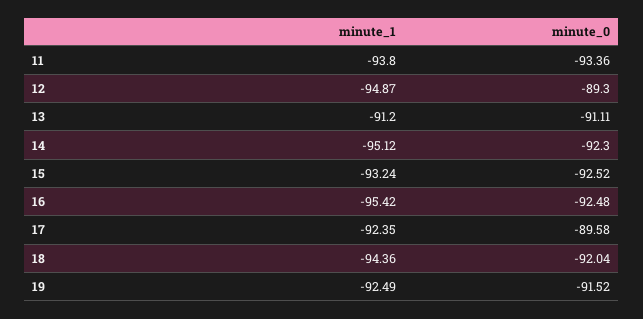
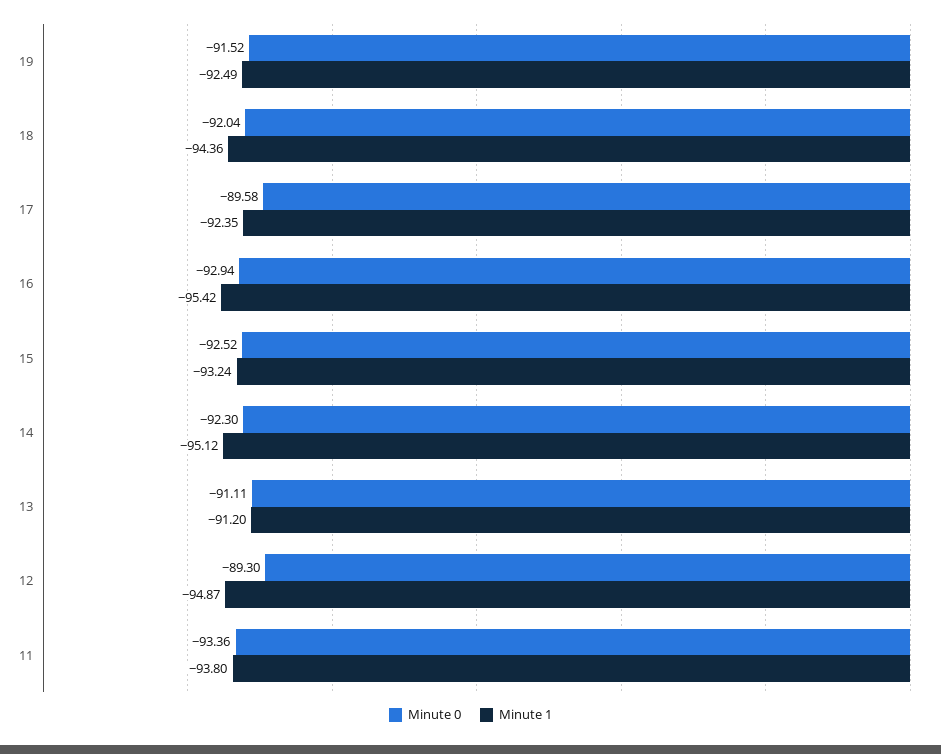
minute_0, 16: -92.48 -> -92.94

